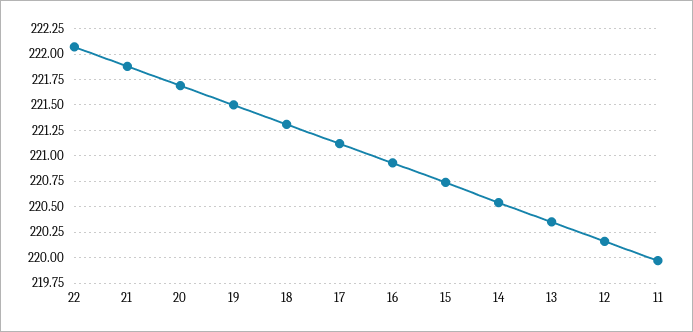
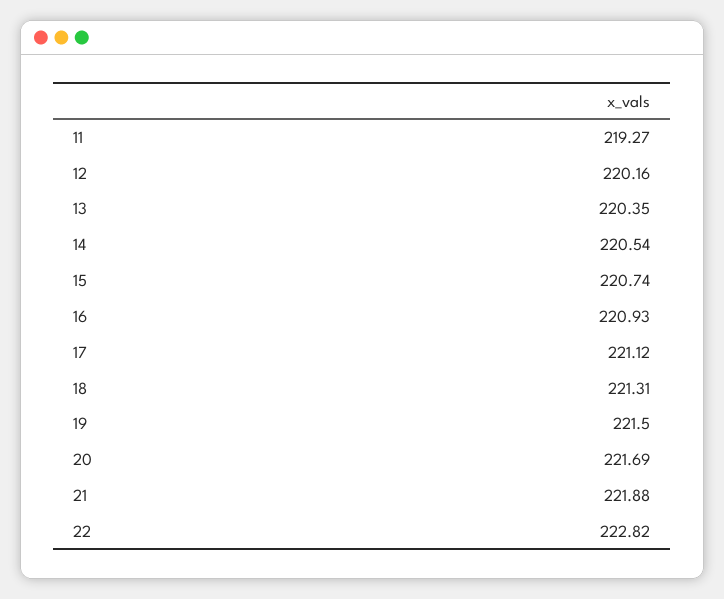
22: 222 -> 222.82
11: 220 -> 219.27

